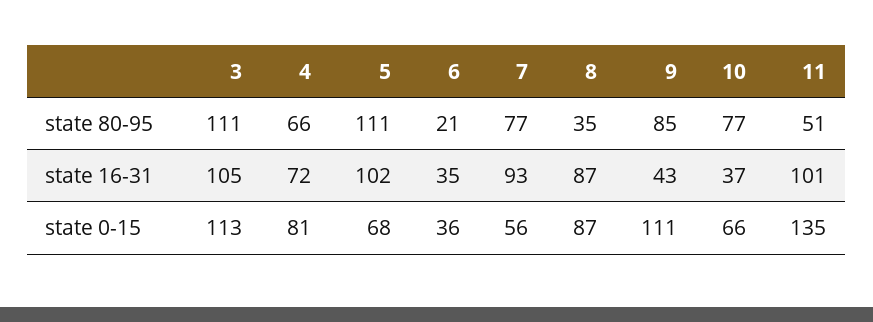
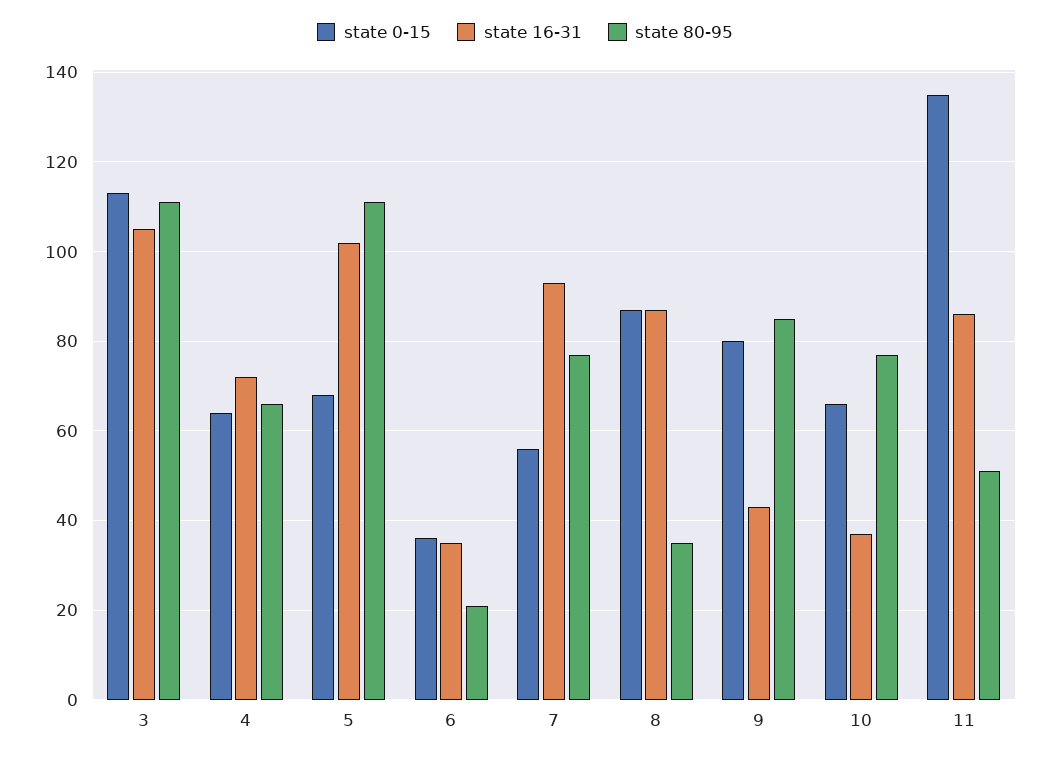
state 16-31, 11: 101 -> 85
state 0-15, 4: 81 -> 65
state 0-15, 9: 111 -> 80

